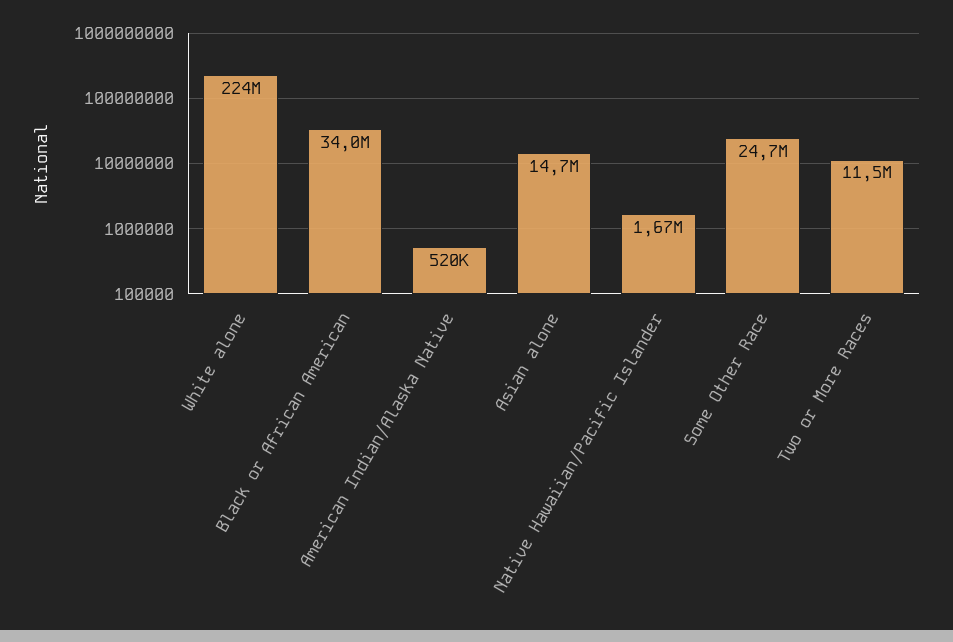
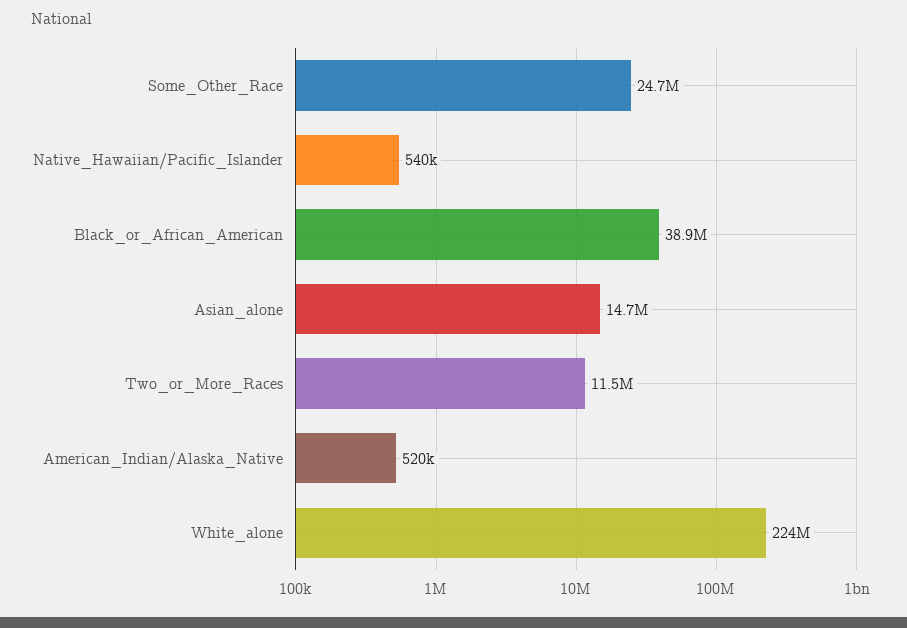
Black or African American: 34000000 -> 38900000
Native Hawaiian/Pacific Islander: 1670000 -> 540000

